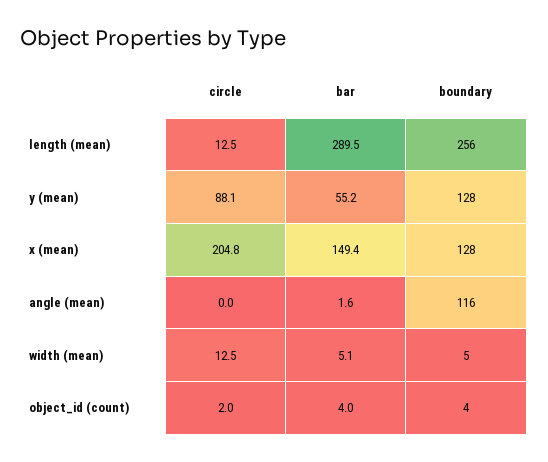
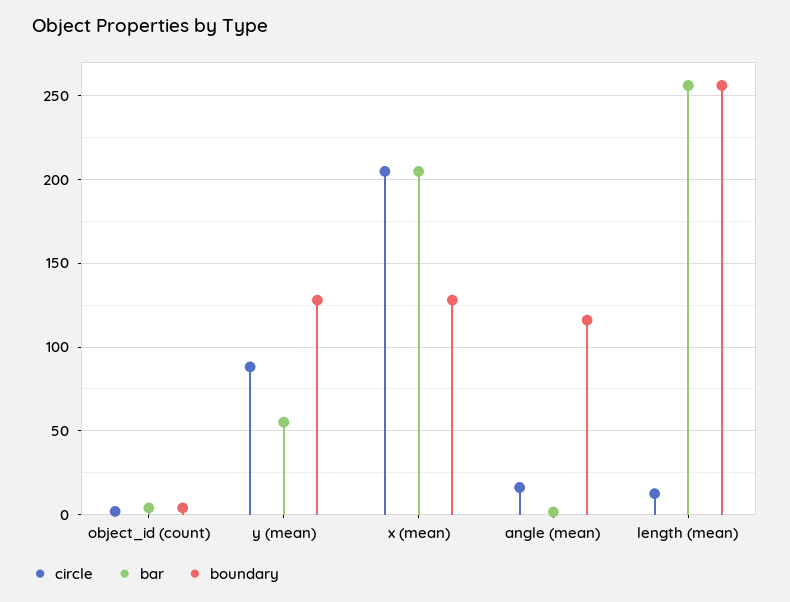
bar, length (mean): 289.5 -> 255
bar, x (mean): 149.4 -> 205
circle, angle (mean): 0 -> 15
circle, width (mean): 12.5 -> none
bar, width (mean): 5.1 -> none
boundary, width (mean): 5 -> none

